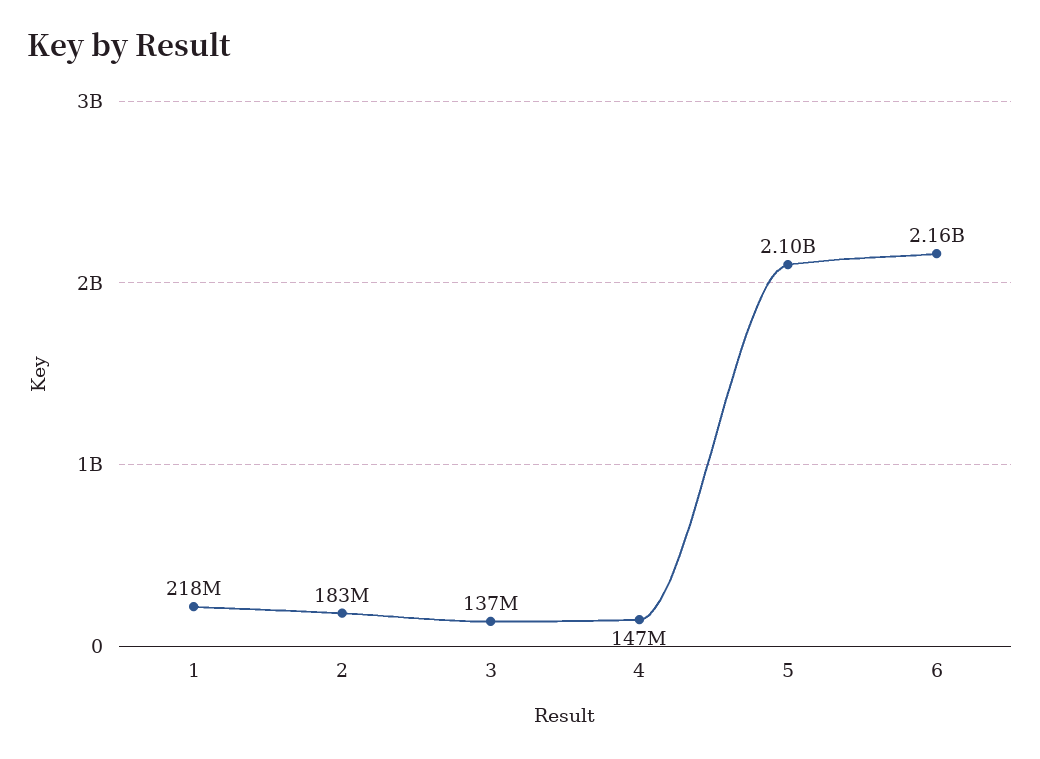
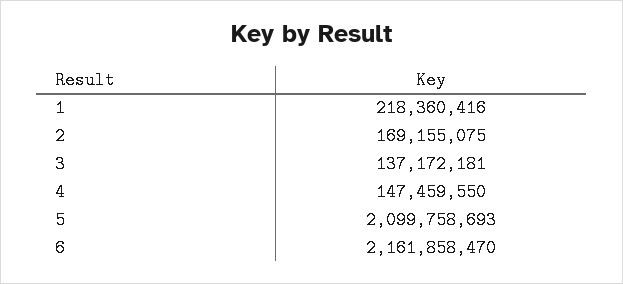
2: 183000000 -> 169155075

